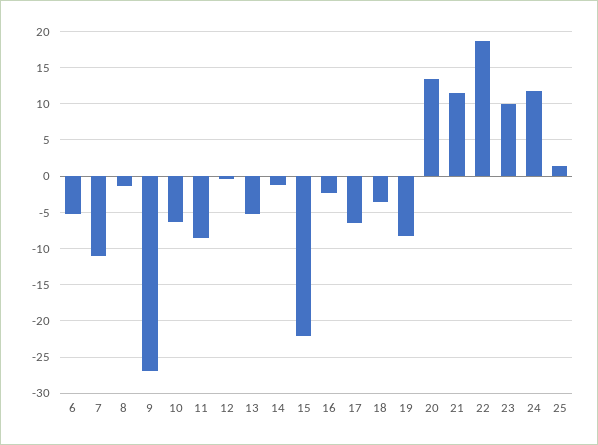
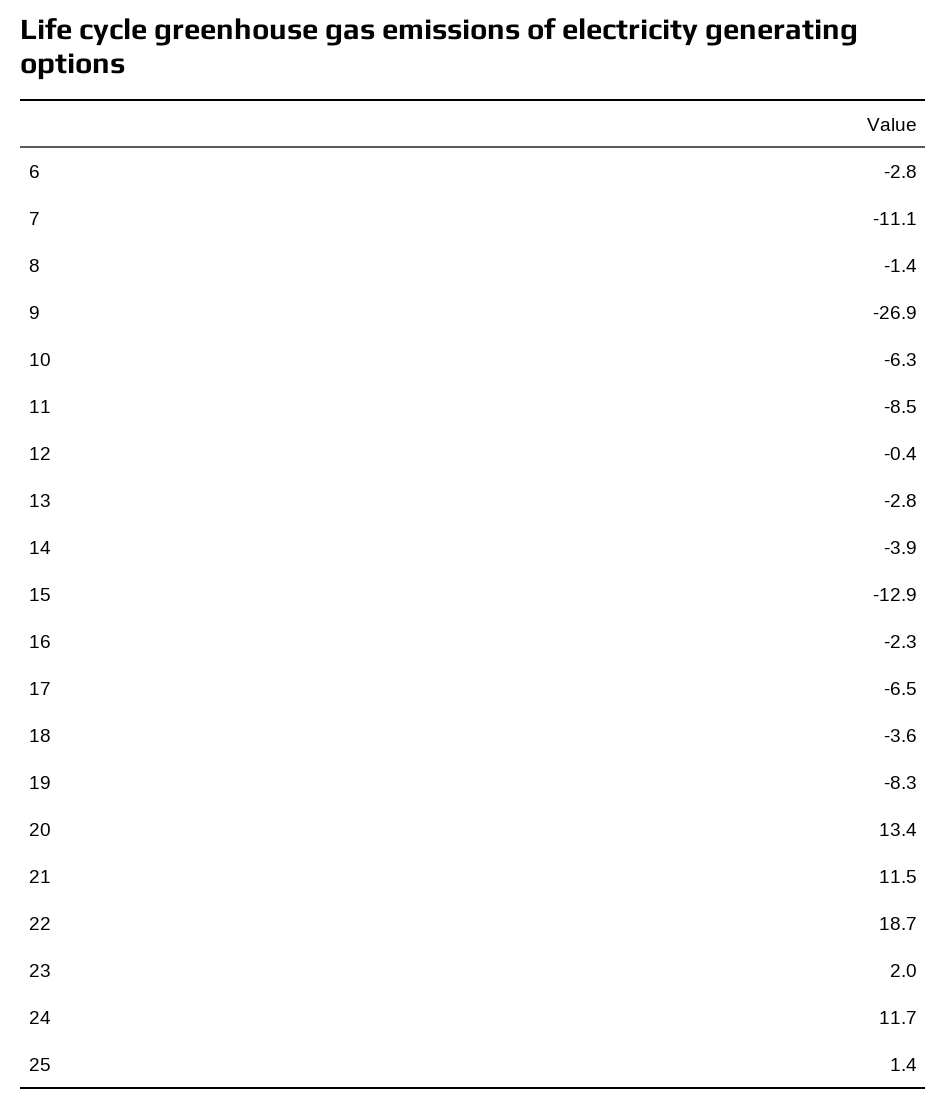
6: -5 -> -2.8
13: -5 -> -2.8
14: -1 -> -3.9
15: -22 -> -12.9
23: 10 -> 2

